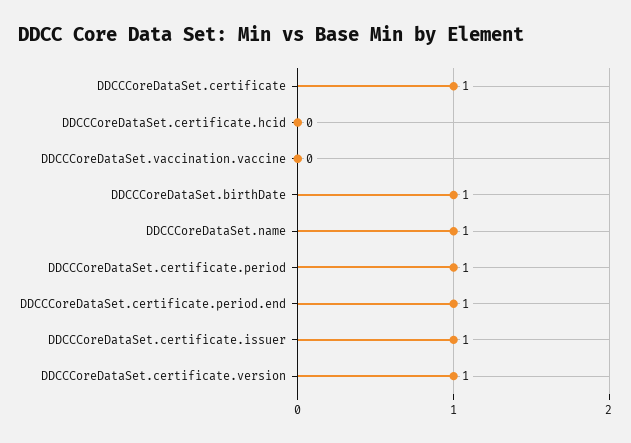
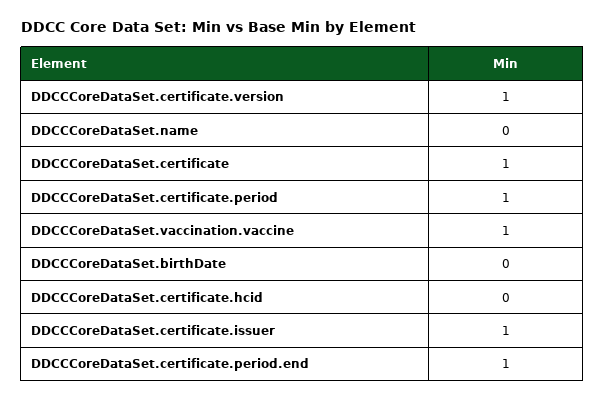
DDCCCoreDataSet.vaccination.vaccine: 0 -> 1
DDCCCoreDataSet.birthDate: 1 -> 0
DDCCCoreDataSet.name: 1 -> 0

